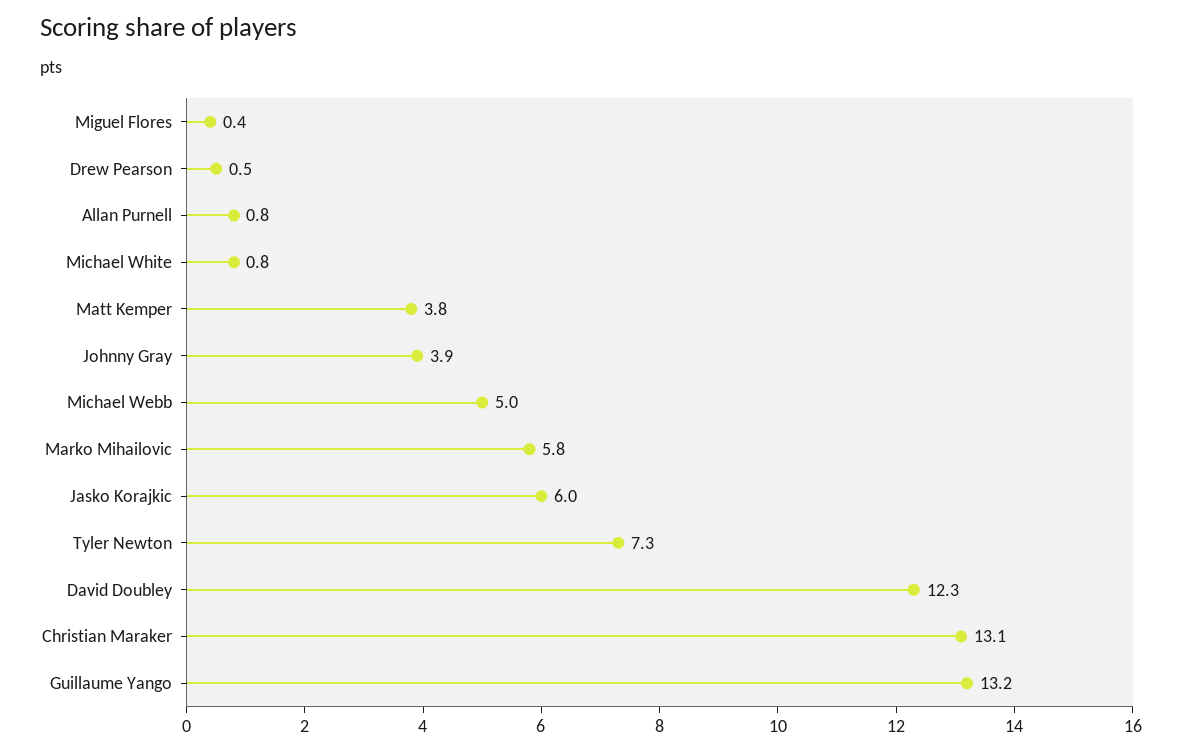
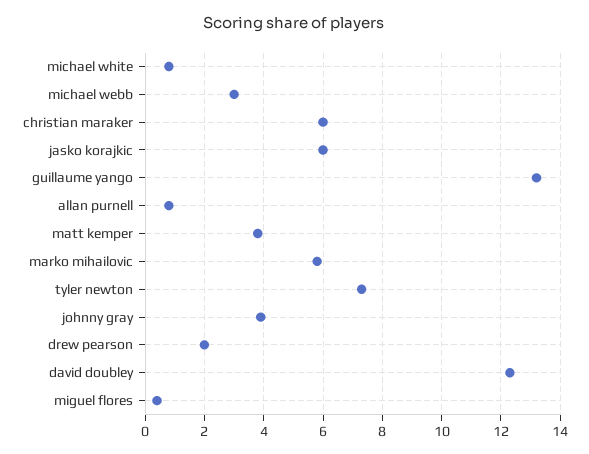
Drew Pearson: 0.5 -> 2
Michael Webb: 5 -> 3
Christian Maraker: 13.1 -> 6

